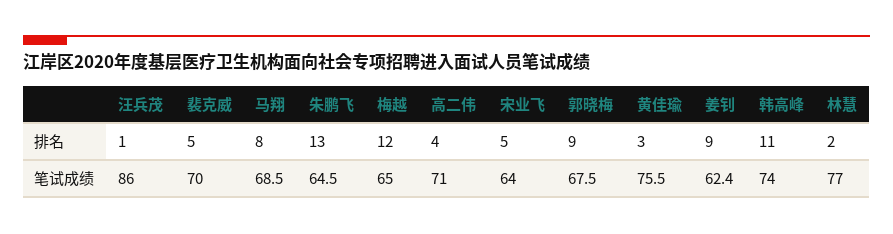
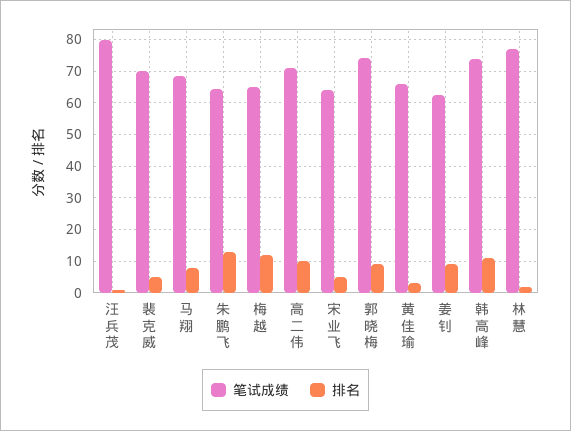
排名, 高二伟: 4 -> 10
笔试成绩, 汪兵茂: 86 -> 80
笔试成绩, 郭晓梅: 67.5 -> 74
笔试成绩, 黄佳瑜: 75.5 -> 66

